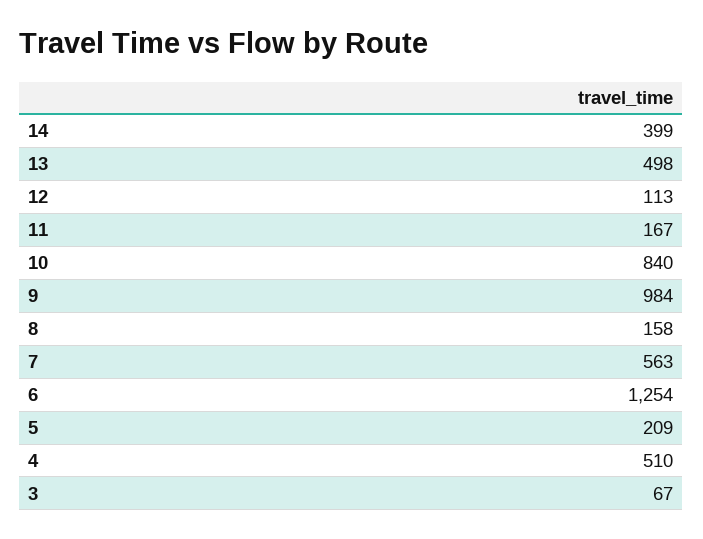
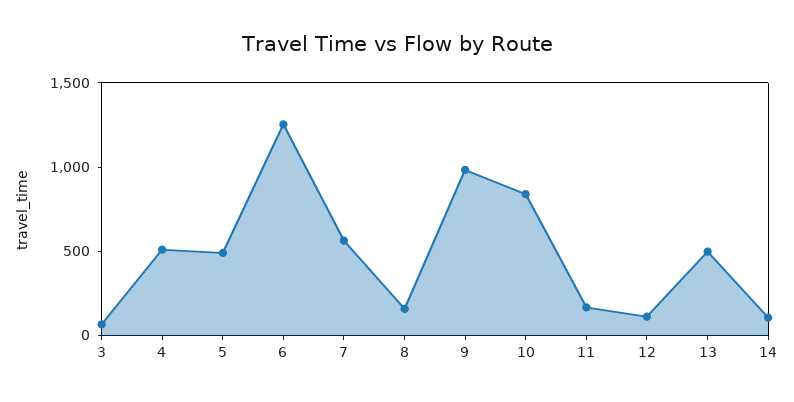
14: 399 -> 100
5: 209 -> 500

